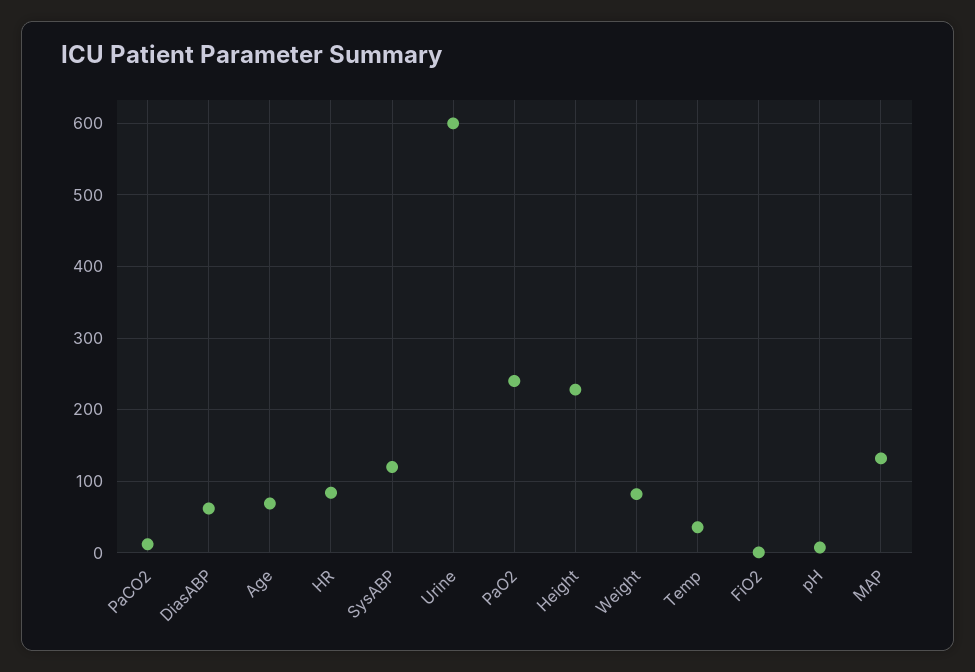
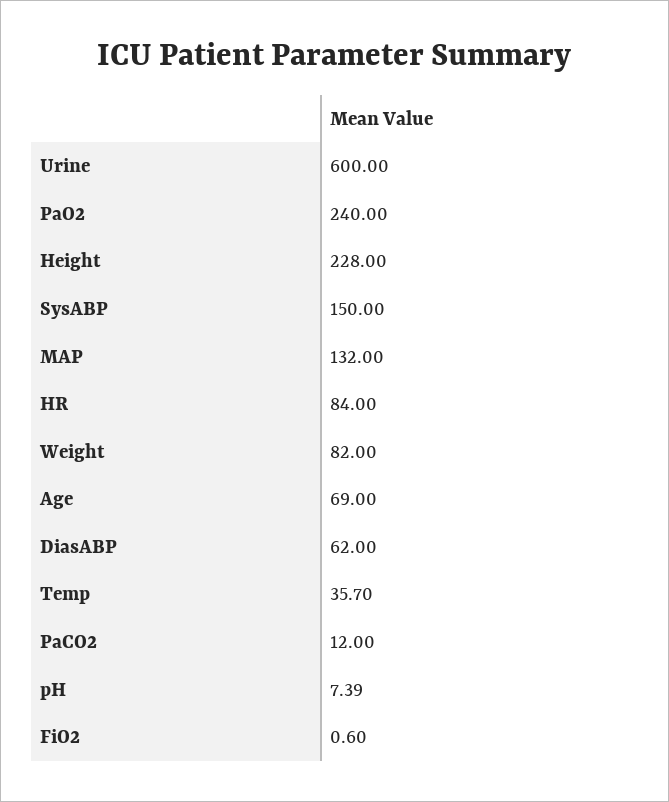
SysABP: 120 -> 150

